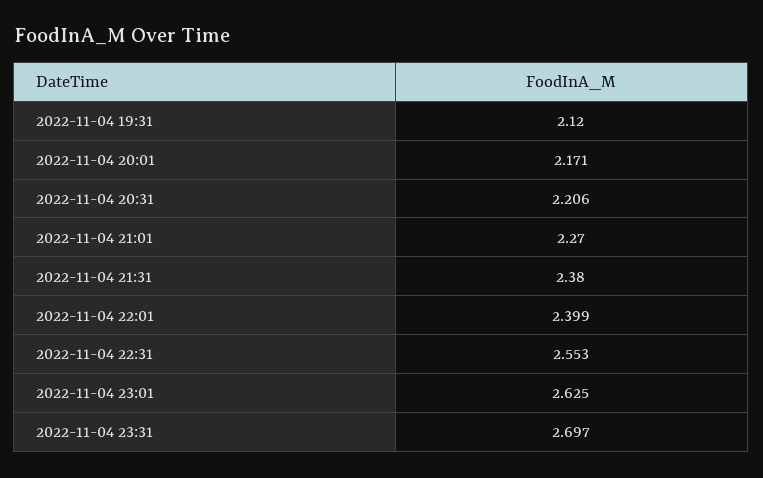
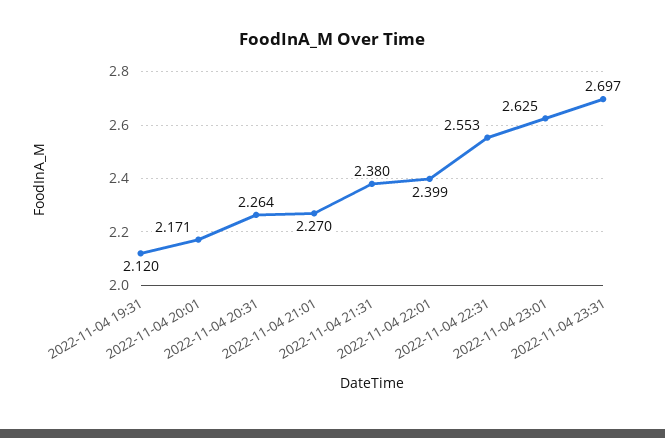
2022-11-04 20:31: 2.206 -> 2.264

